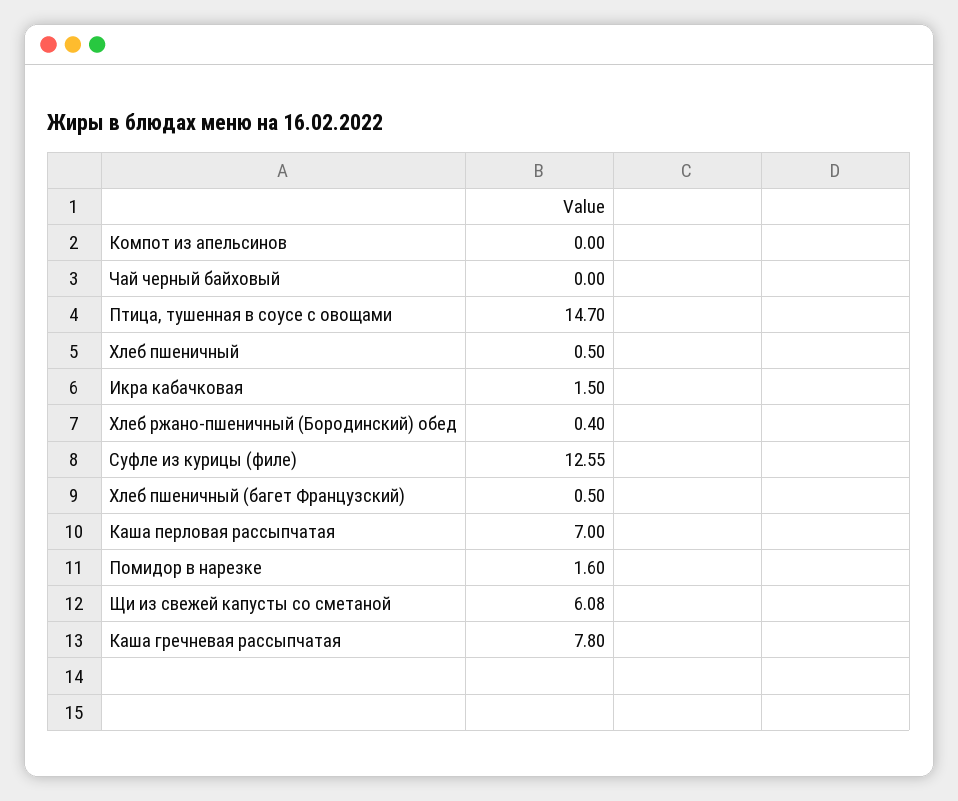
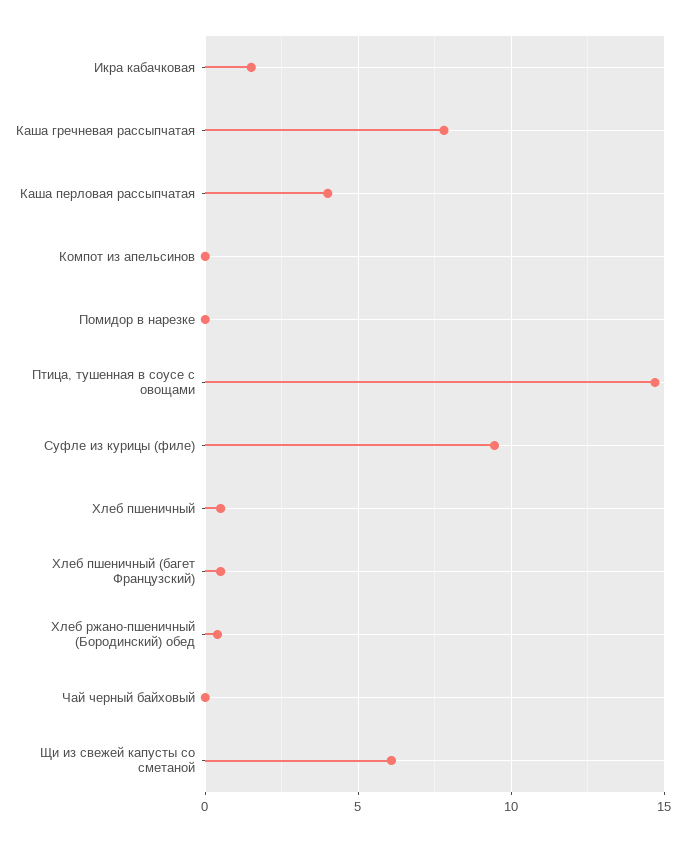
Суфле из курицы (филе): 12.55 -> 9.5
Каша перловая рассыпчатая: 7 -> 4
Помидор в нарезке: 1.6 -> 0

